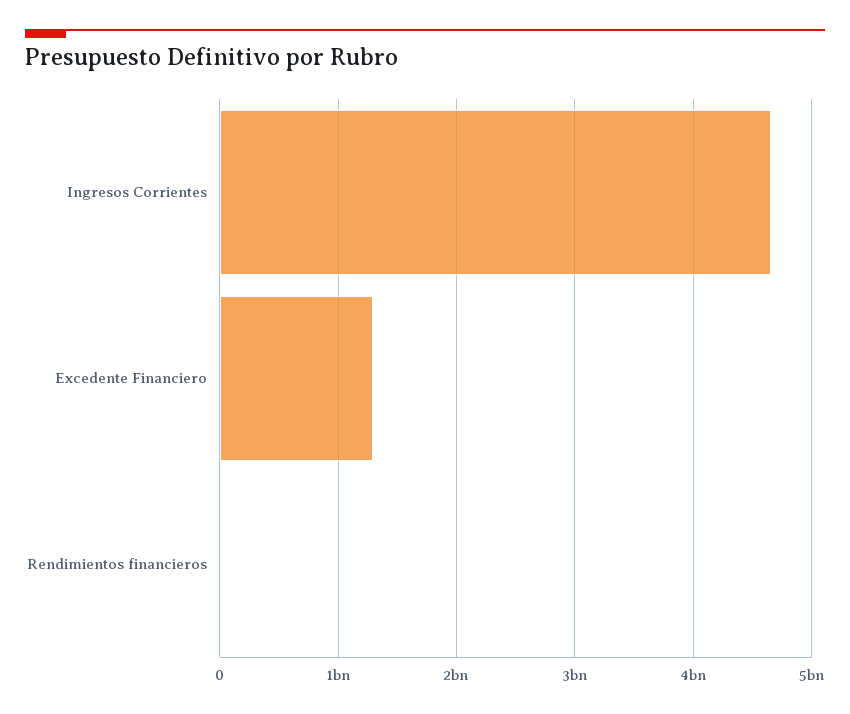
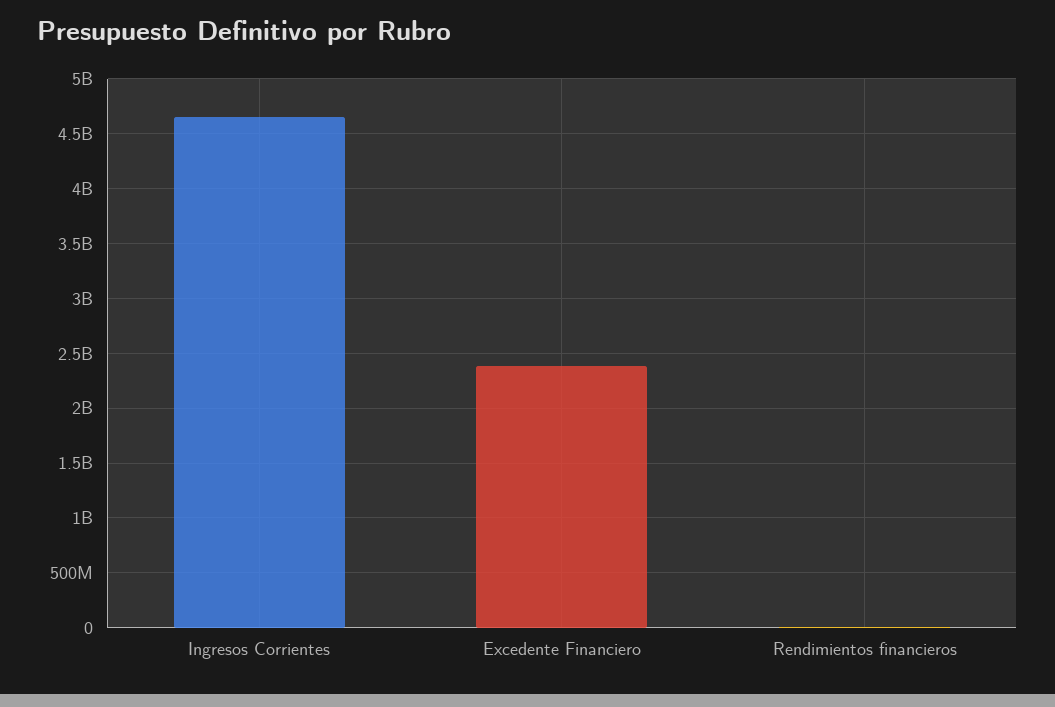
Excedente Financiero: 1300000000 -> 2400000000

